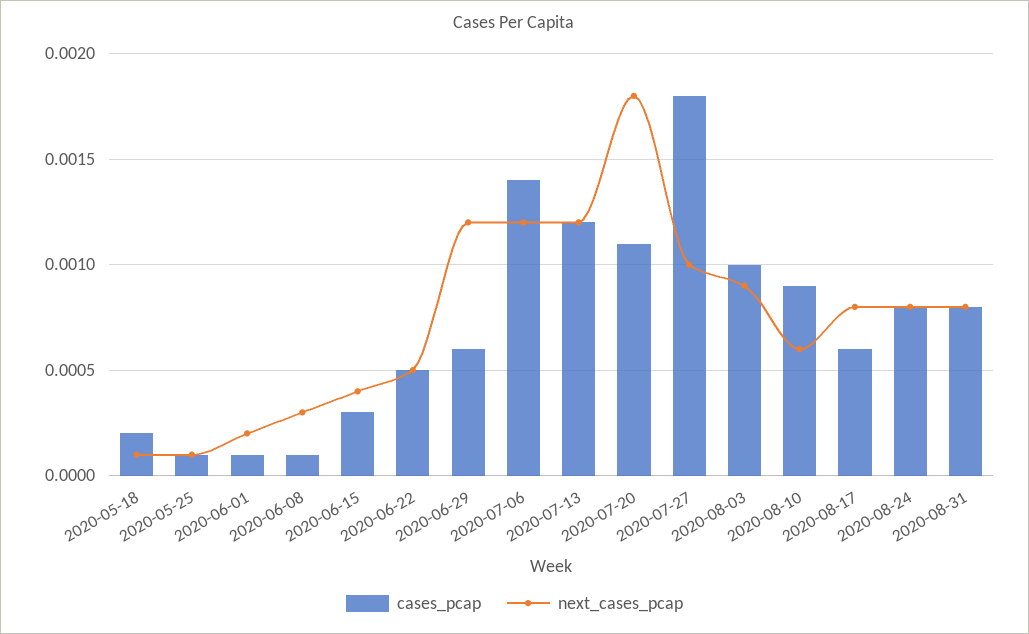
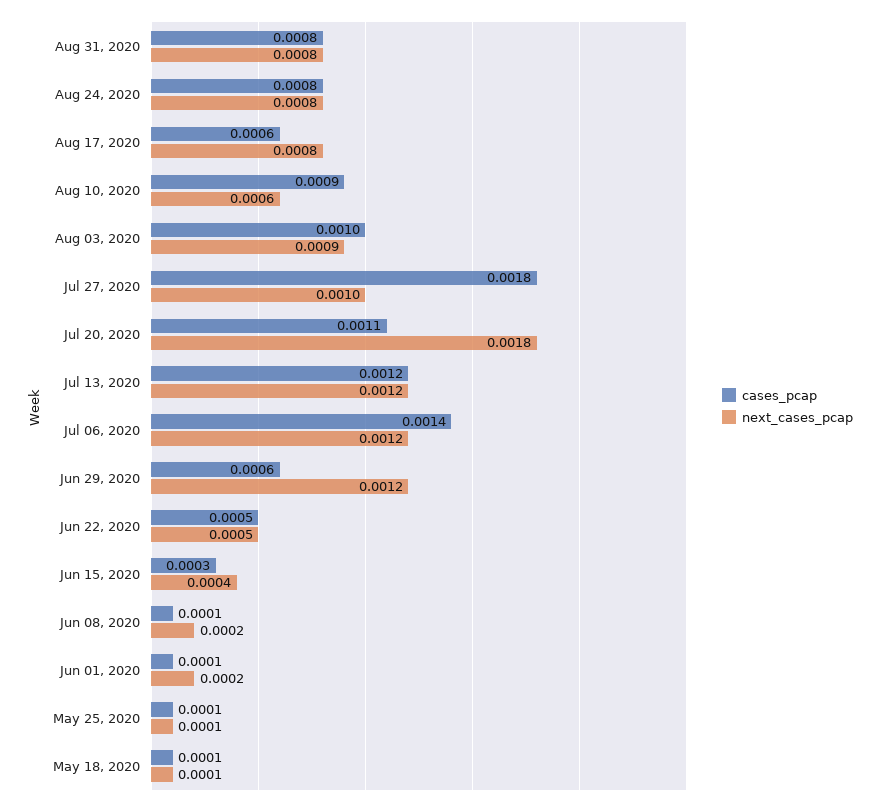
cases_pcap, 2020-05-18: 0.0002 -> 0.0001
next_cases_pcap, 2020-06-08: 0.0003 -> 0.0002

